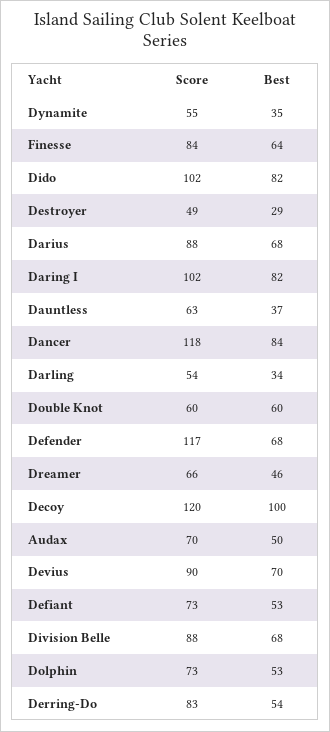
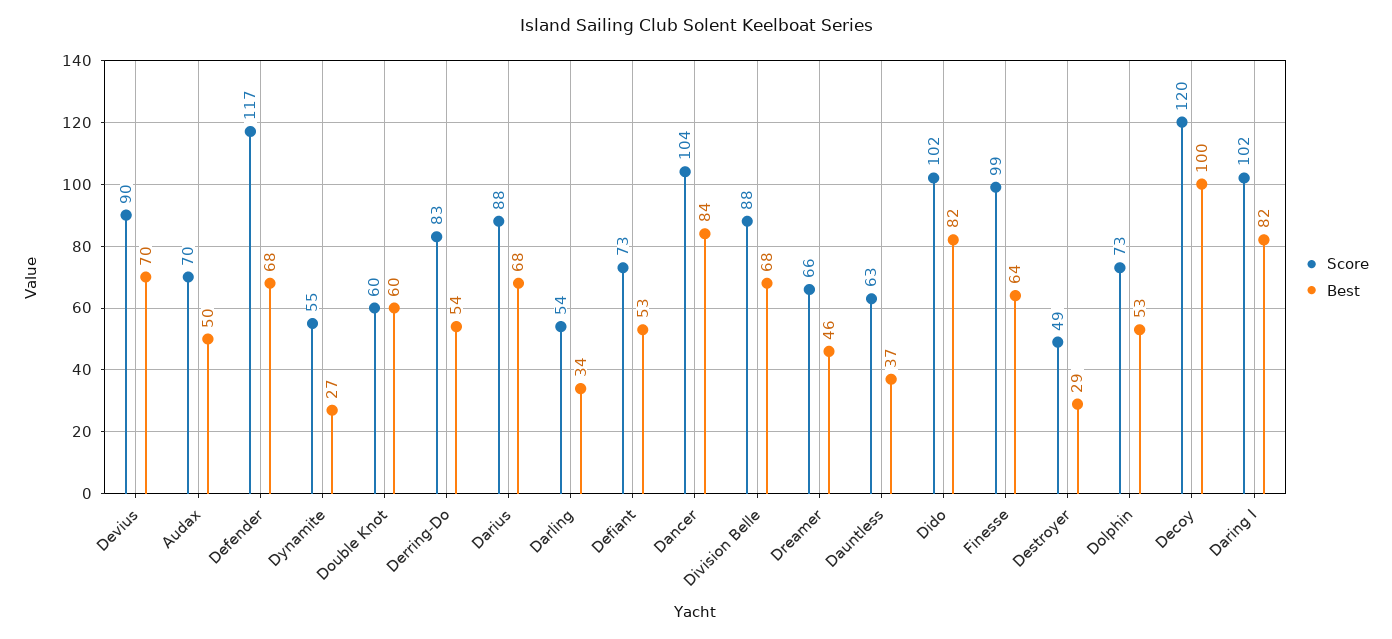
Best, Dynamite: 35 -> 27
Score, Finesse: 84 -> 99
Score, Dancer: 118 -> 104

